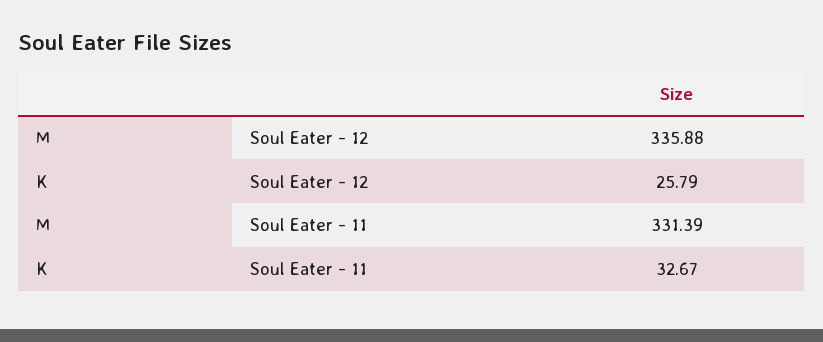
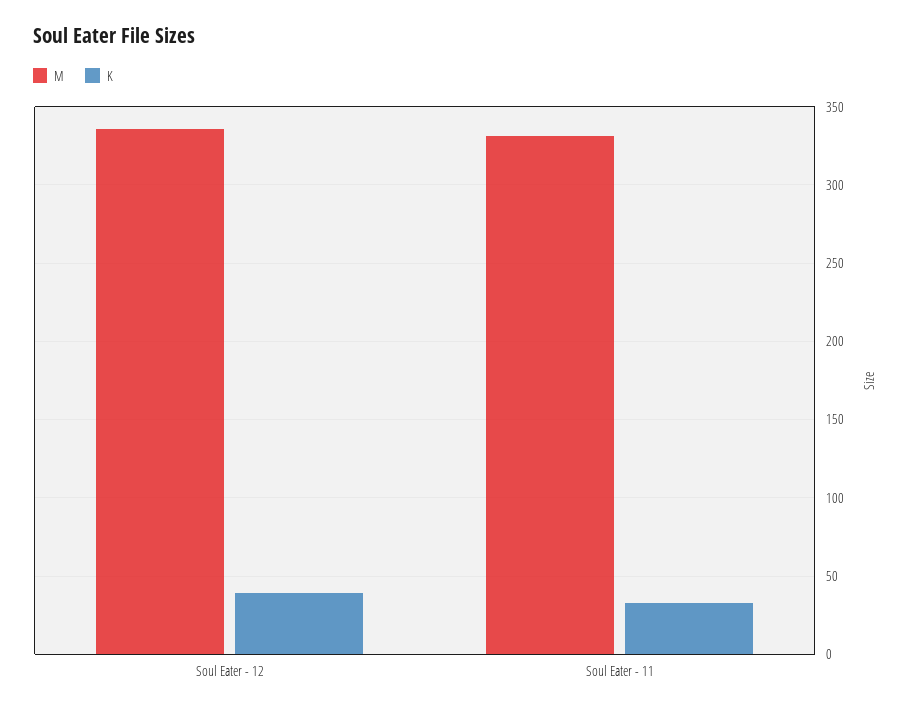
K, Soul Eater - 12: 25.79 -> 40

